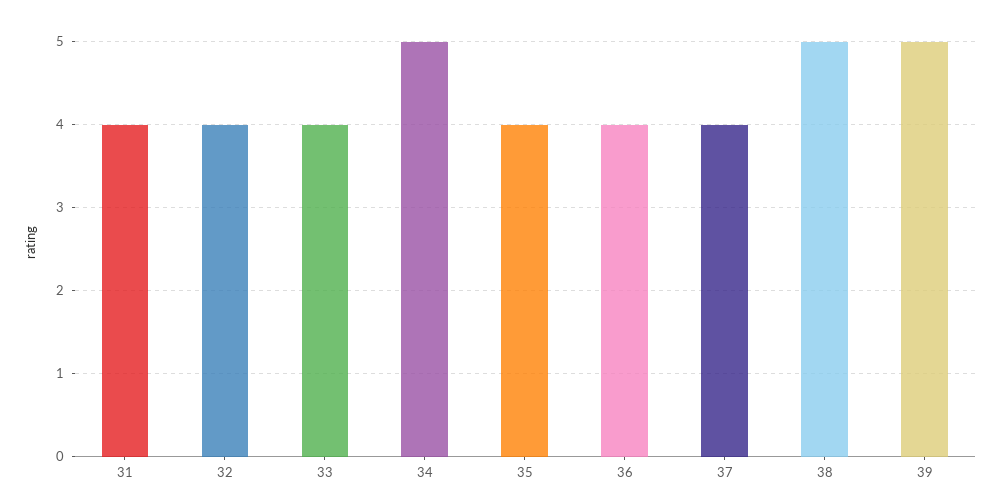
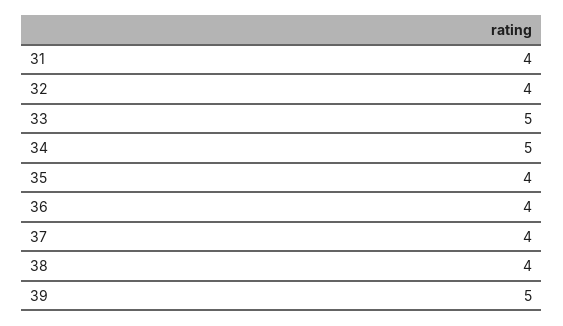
33: 4 -> 5
38: 5 -> 4

